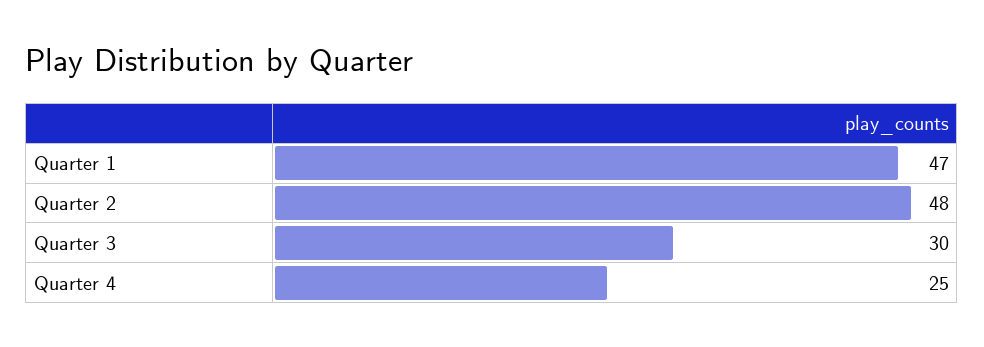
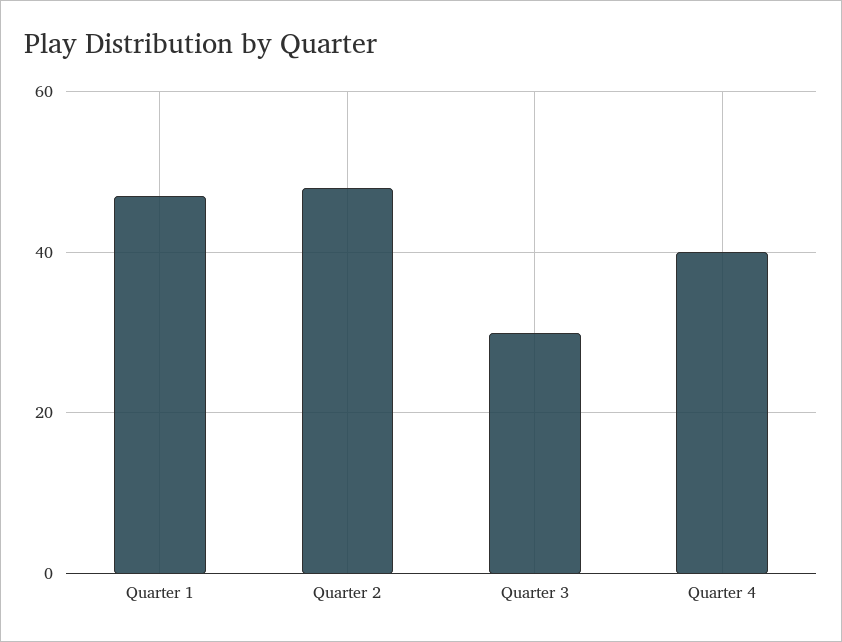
Quarter 4: 25 -> 40

